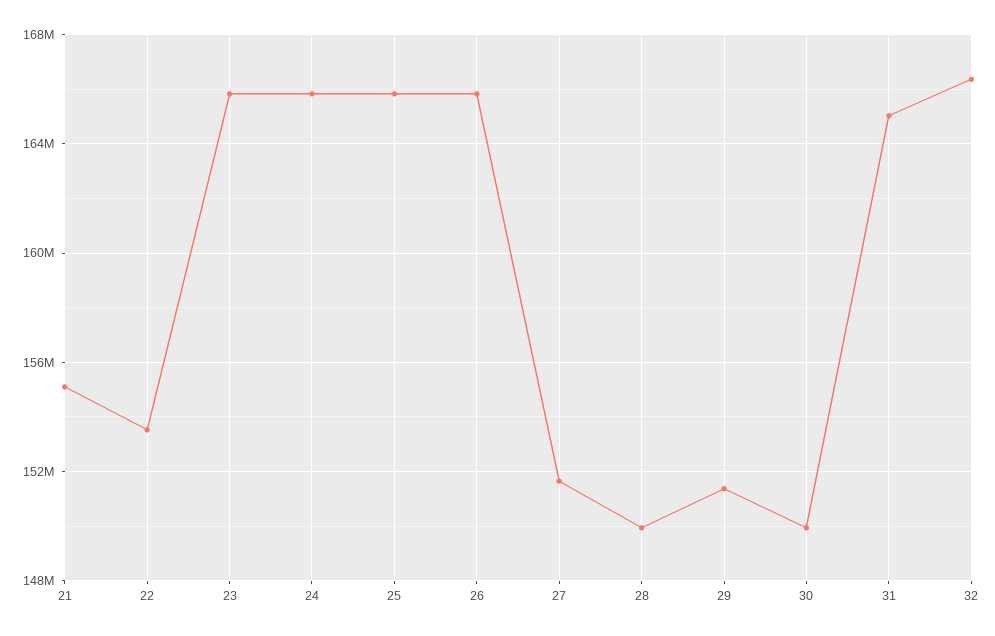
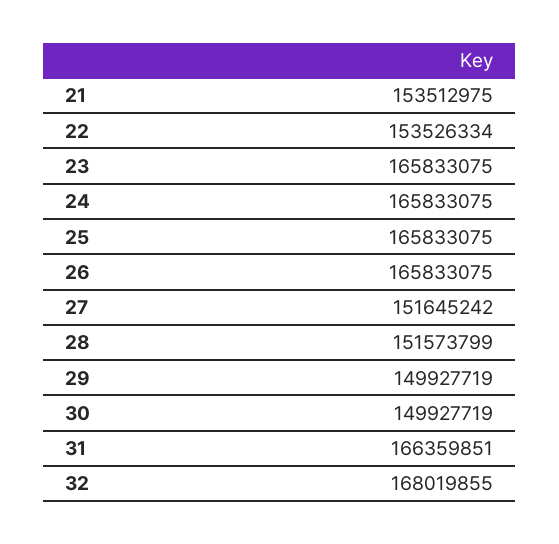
21: 155000000 -> 153512975
28: 150000000 -> 151573799
29: 151500000 -> 149927719
31: 165000000 -> 166359851
32: 166500000 -> 168019855

